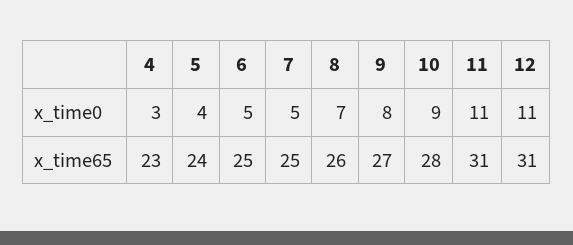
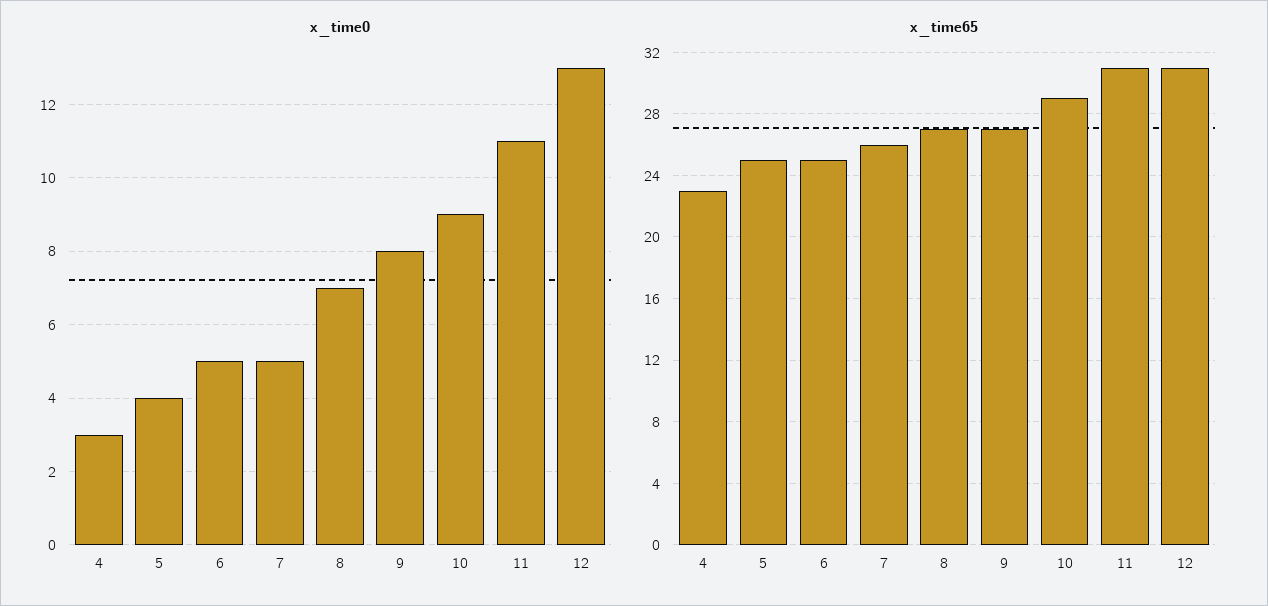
x_time0, 12: 11 -> 13
x_time65, 5: 24 -> 25
x_time65, 7: 25 -> 26
x_time65, 8: 26 -> 27
x_time65, 10: 28 -> 29

